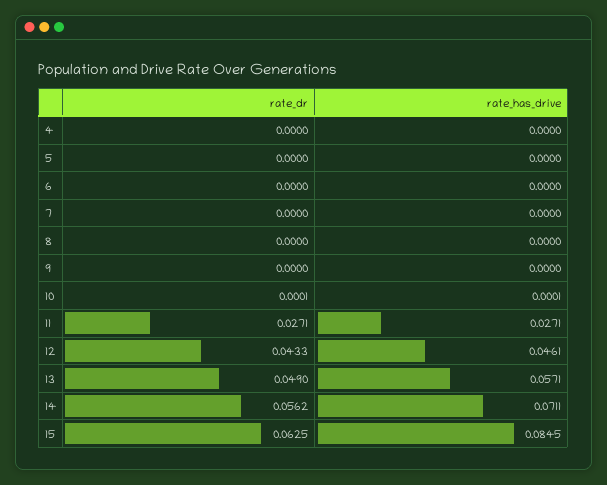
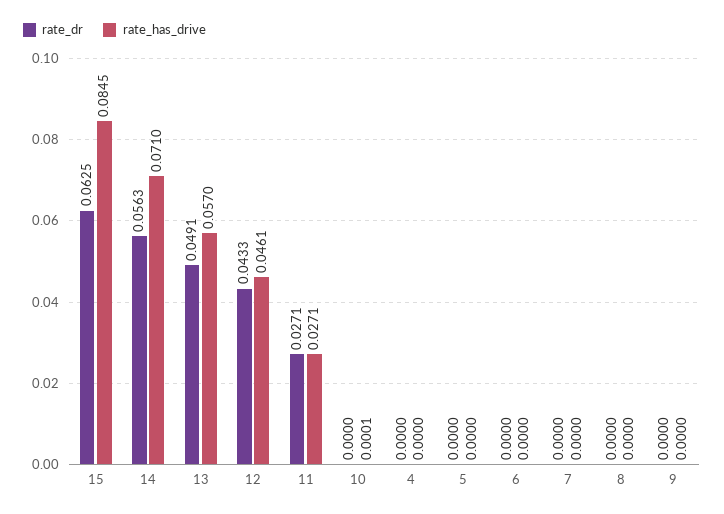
rate_dr, 10: 0.0001 -> 0
rate_dr, 13: 0.049 -> 0.0491
rate_has_drive, 13: 0.0571 -> 0.057
rate_dr, 14: 0.0562 -> 0.0563
rate_has_drive, 14: 0.0711 -> 0.071

